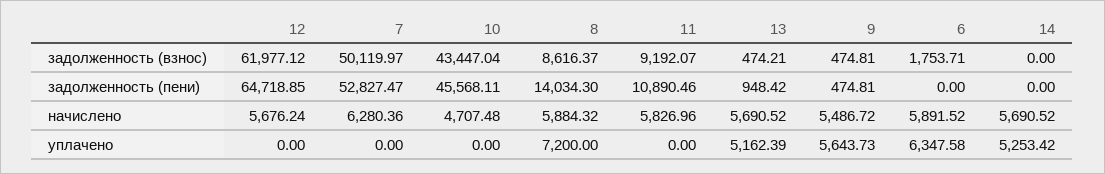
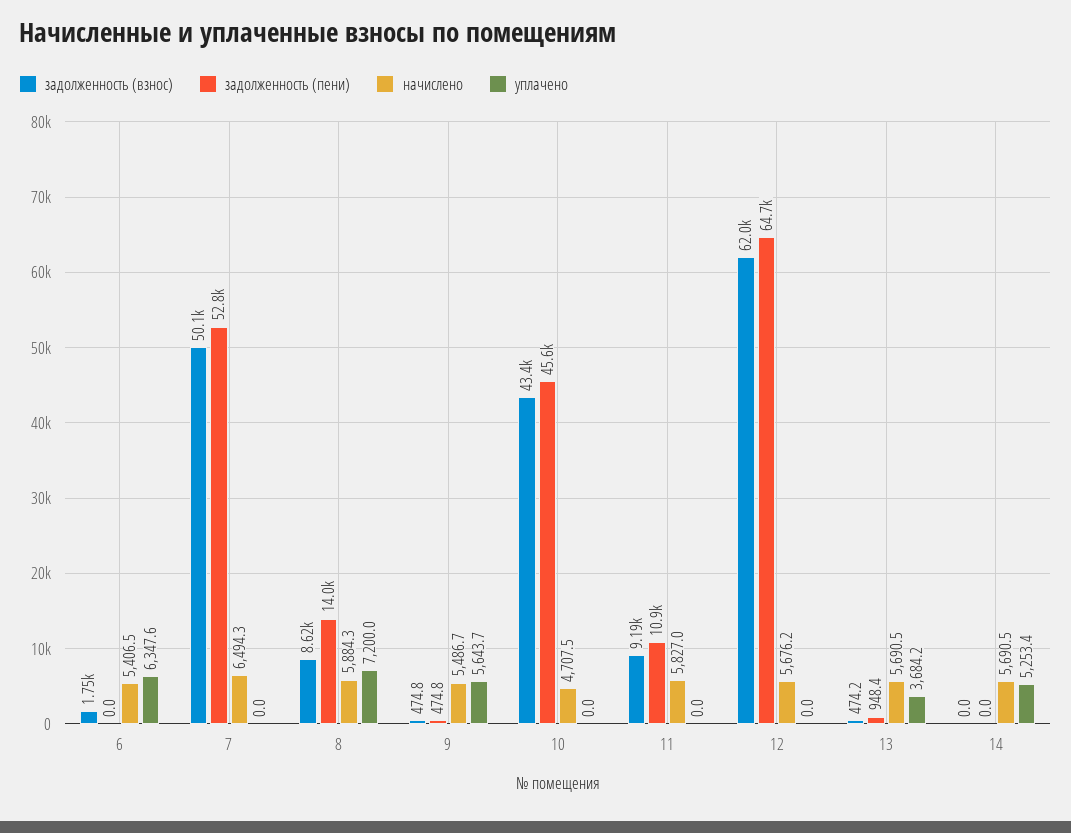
начислено, 7: 6280.36 -> 6494.3
начислено, 6: 5891.52 -> 5406.5
уплачено, 13: 5162.39 -> 3684.2

